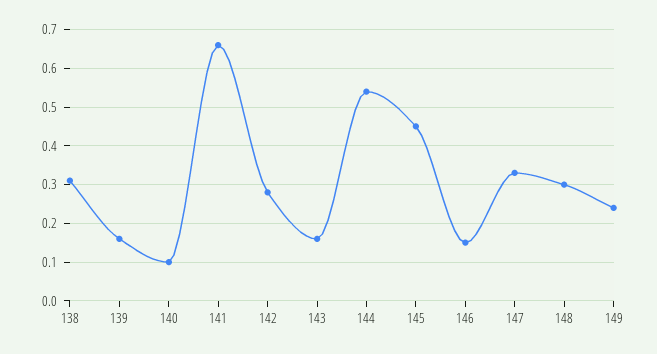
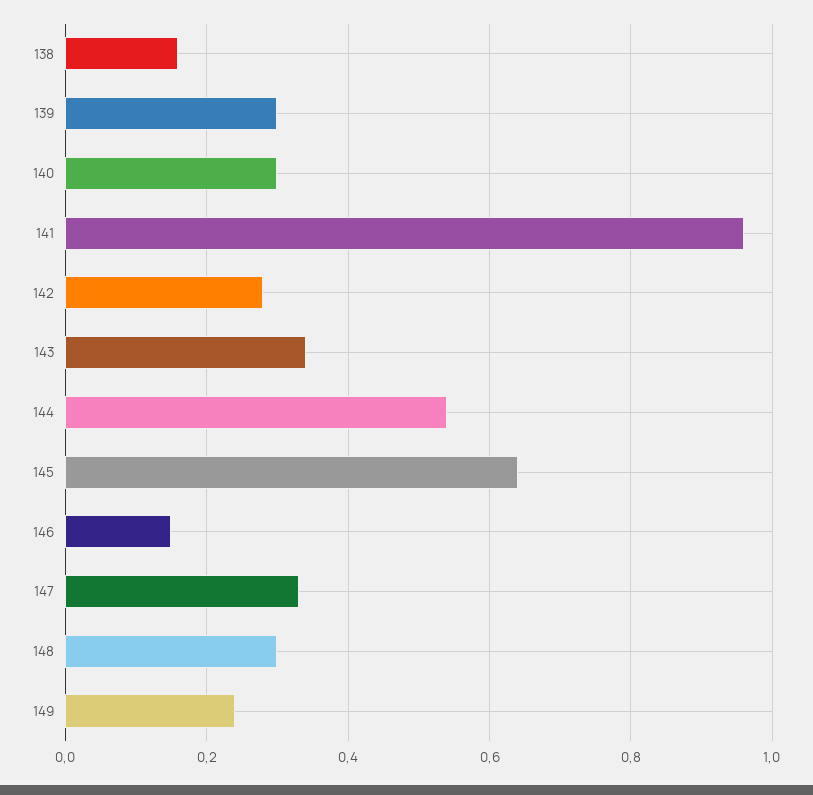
138: 0.3 -> 0.15
139: 0.15 -> 0.3
140: 0.1 -> 0.3
141: 0.65 -> 0.95
143: 0.15 -> 0.35
145: 0.45 -> 0.65

